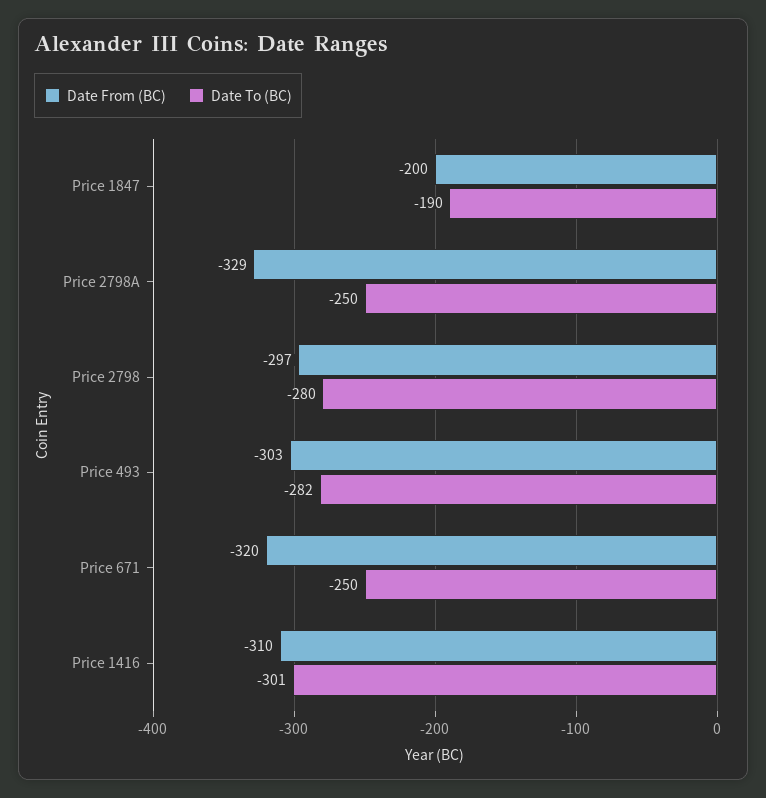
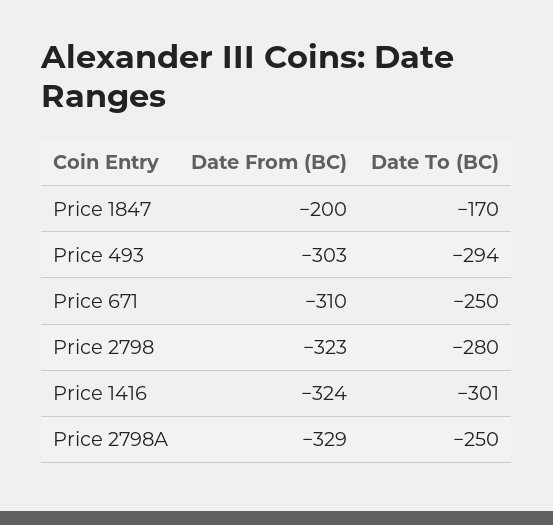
Date To (BC), Price 1847: -190 -> -170
Date From (BC), Price 2798: -297 -> -323
Date To (BC), Price 493: -282 -> -294
Date From (BC), Price 671: -320 -> -310
Date From (BC), Price 1416: -310 -> -324

